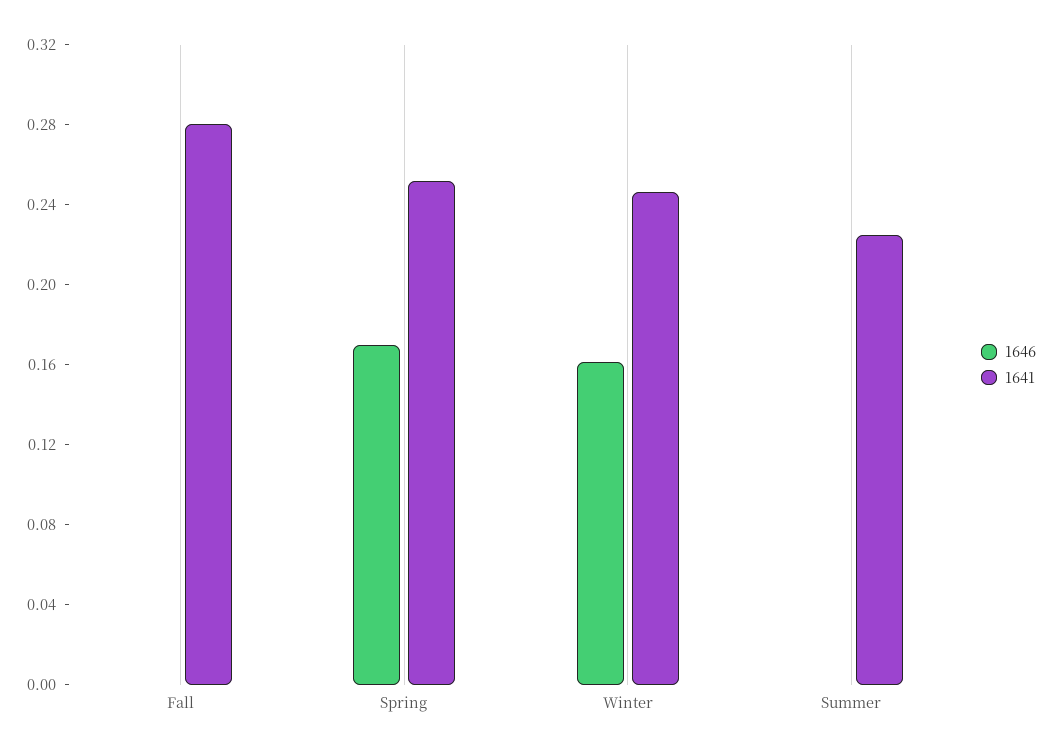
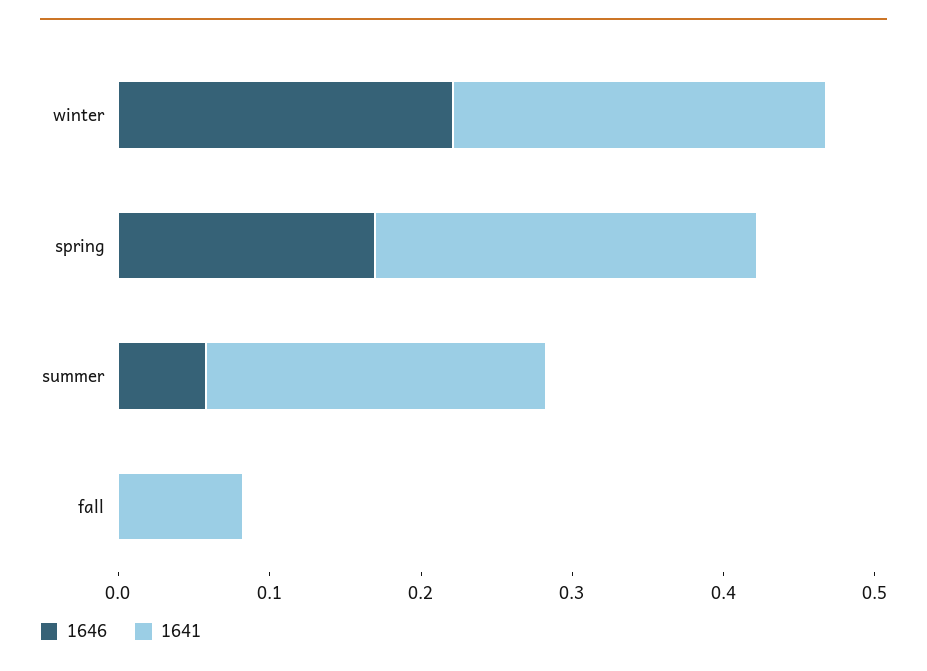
1641, Fall: 0.28 -> 0.08
1646, Winter: 0.16 -> 0.22
1646, Summer: 0 -> 0.06

